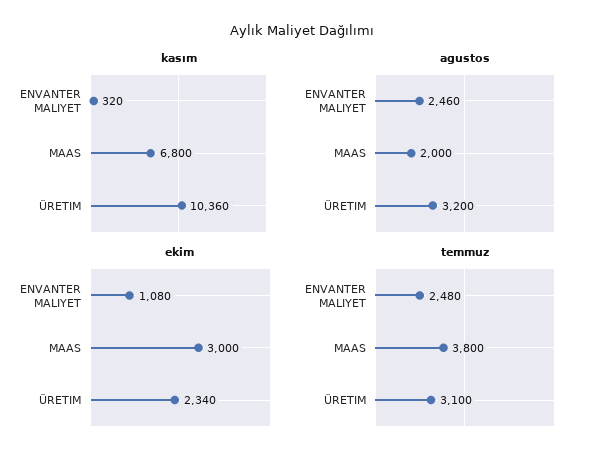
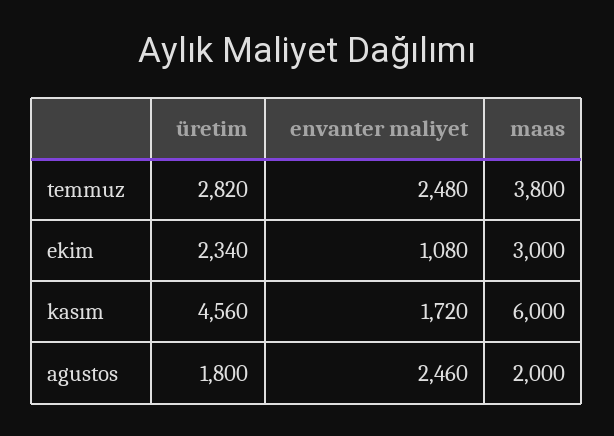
kasım, ENVANTER MALIYET: 320 -> 1720
kasım, MAAS: 6800 -> 6000
kasım, ÜRETIM: 10360 -> 4560
agustos, ÜRETIM: 3200 -> 1800
temmuz, ÜRETIM: 3100 -> 2820

